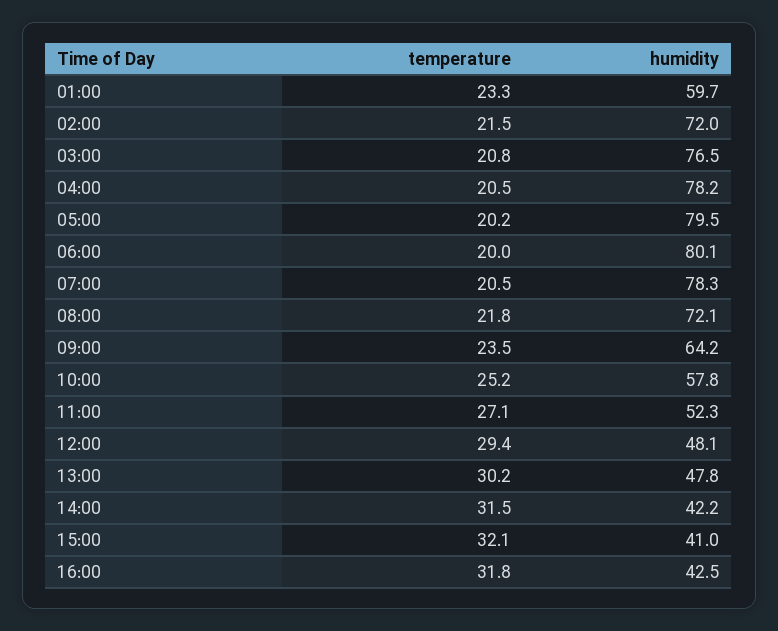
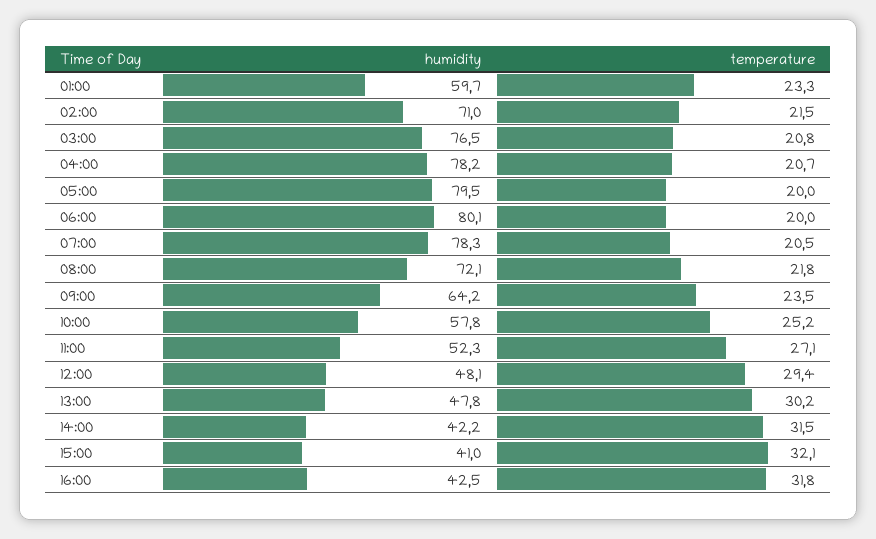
humidity, 02:00: 72 -> 71
temperature, 04:00: 20.5 -> 20.7
temperature, 05:00: 20.2 -> 20

